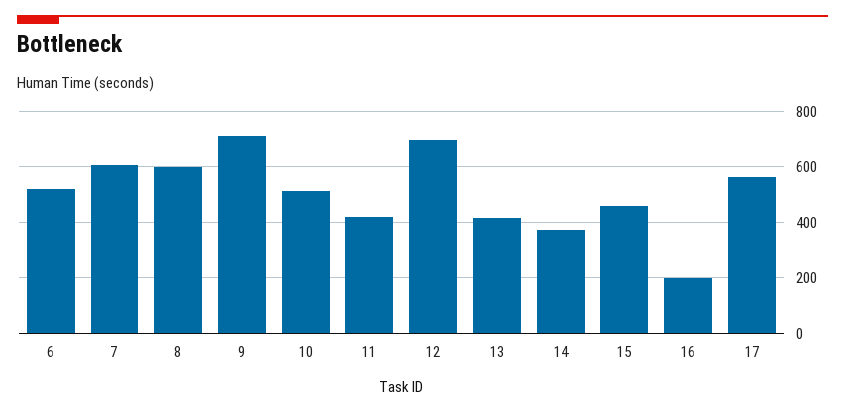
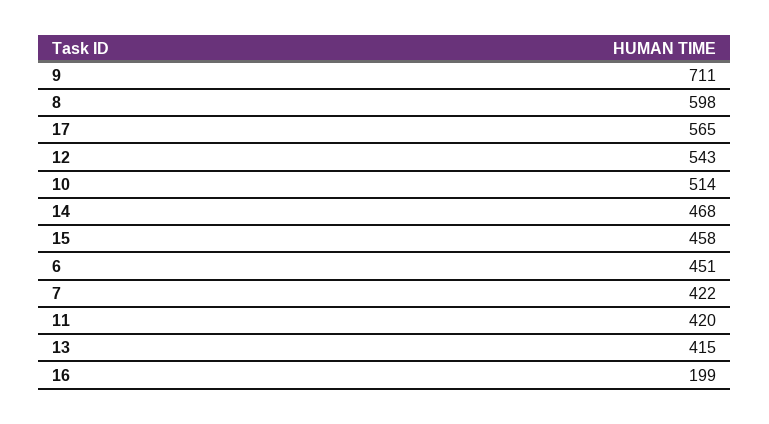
6: 525 -> 451
7: 600 -> 422
12: 700 -> 543
14: 375 -> 468

